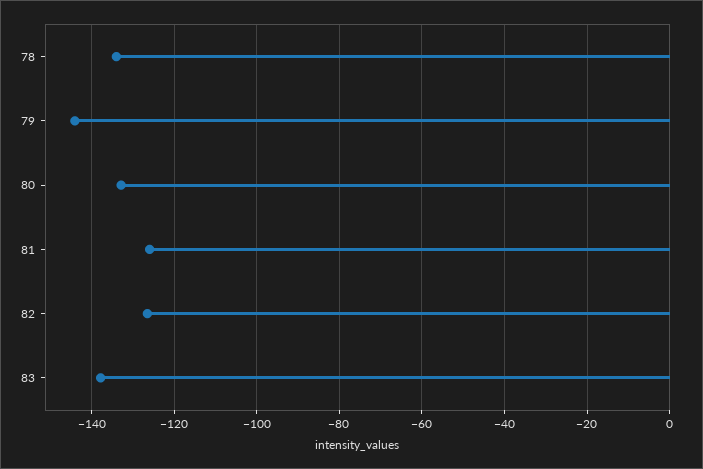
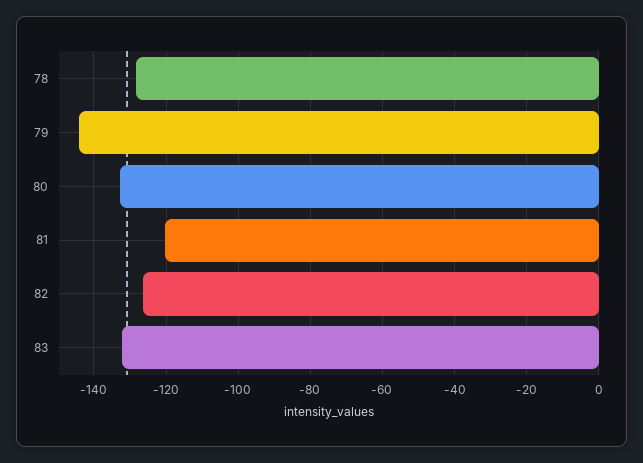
78: -134 -> -128
81: -126 -> -120
83: -138 -> -132

